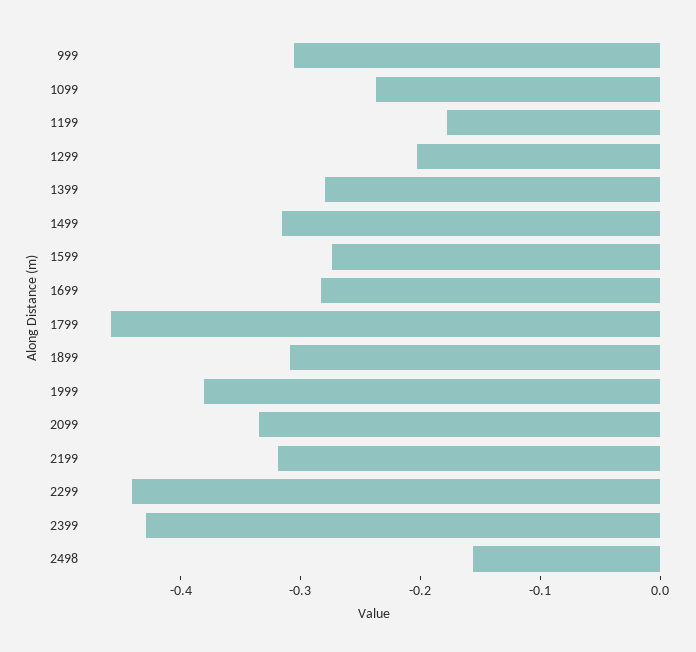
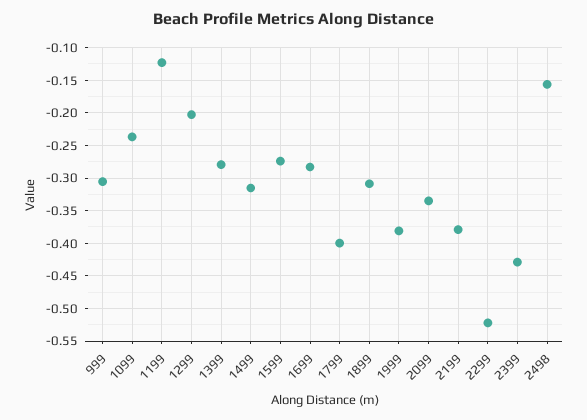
1199: -0.18 -> -0.12
1799: -0.46 -> -0.4
2199: -0.32 -> -0.38
2299: -0.44 -> -0.52

